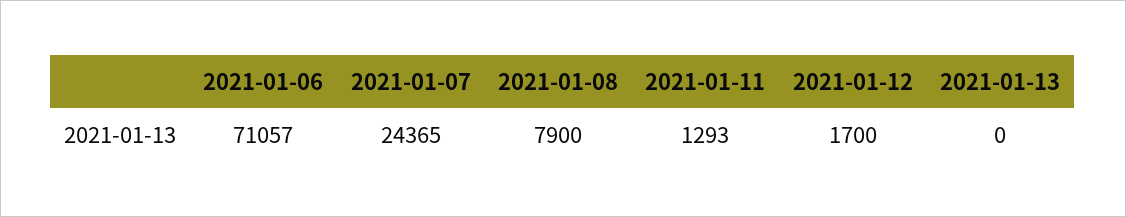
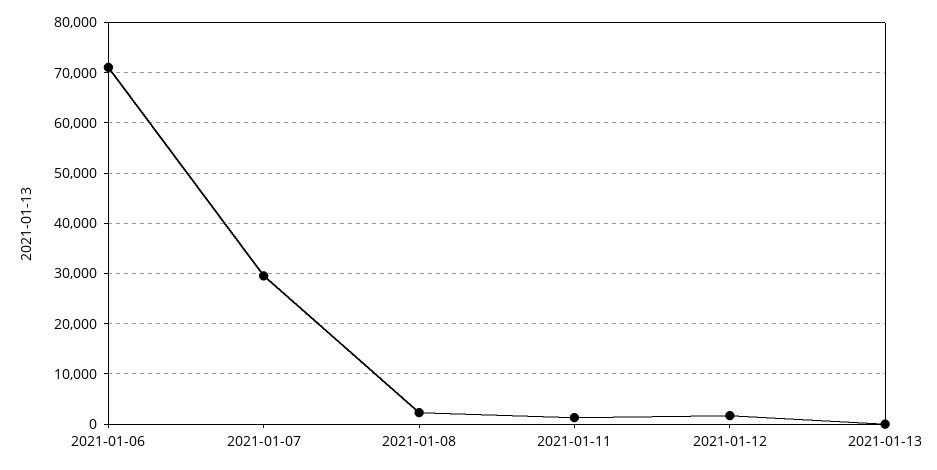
2021-01-07: 24365 -> 30000
2021-01-08: 7900 -> 2000

